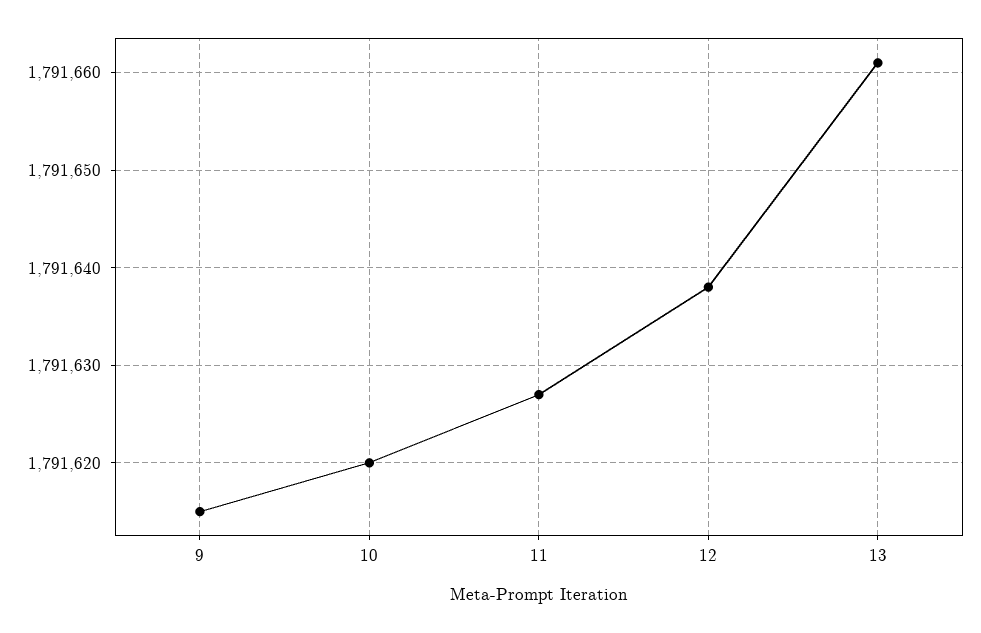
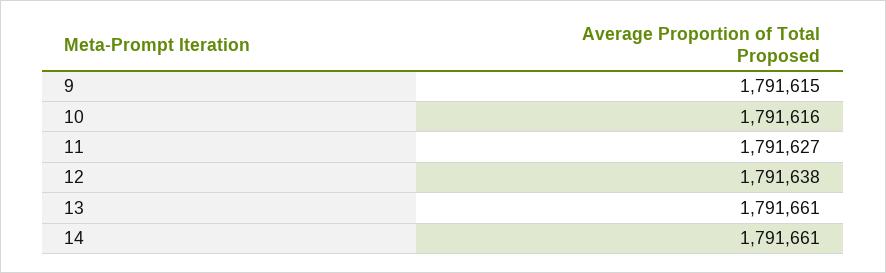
10: 1791620 -> 1791616
14: none -> 1791661

